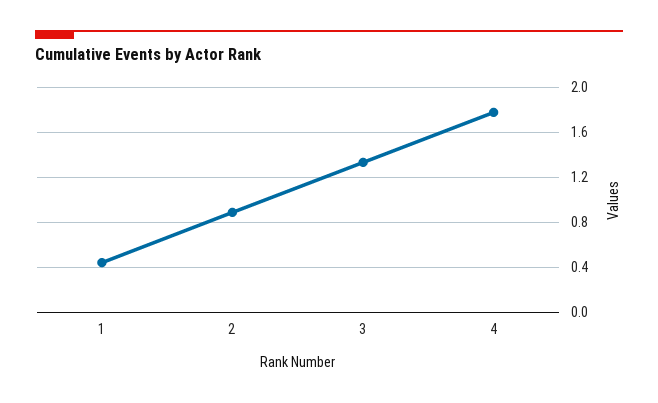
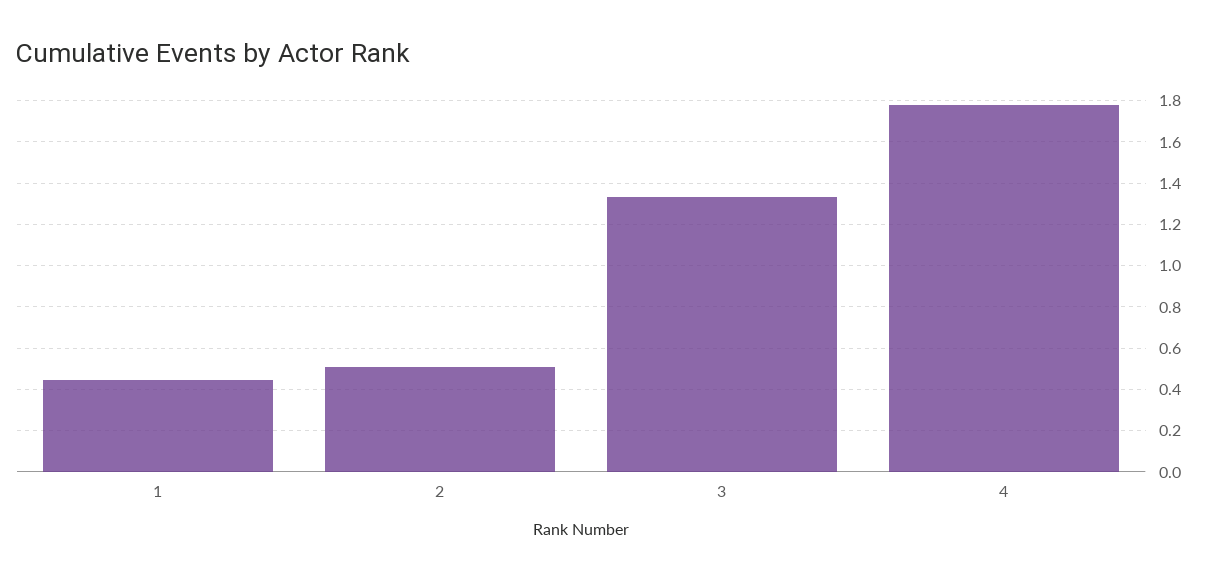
2: 0.9 -> 0.5

